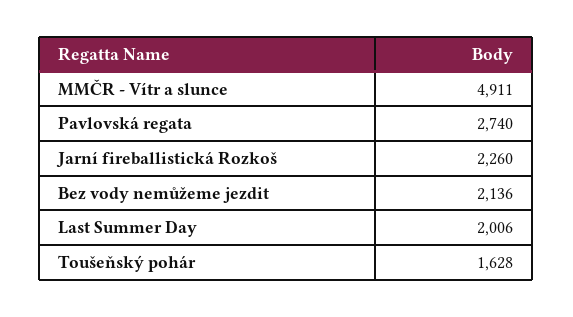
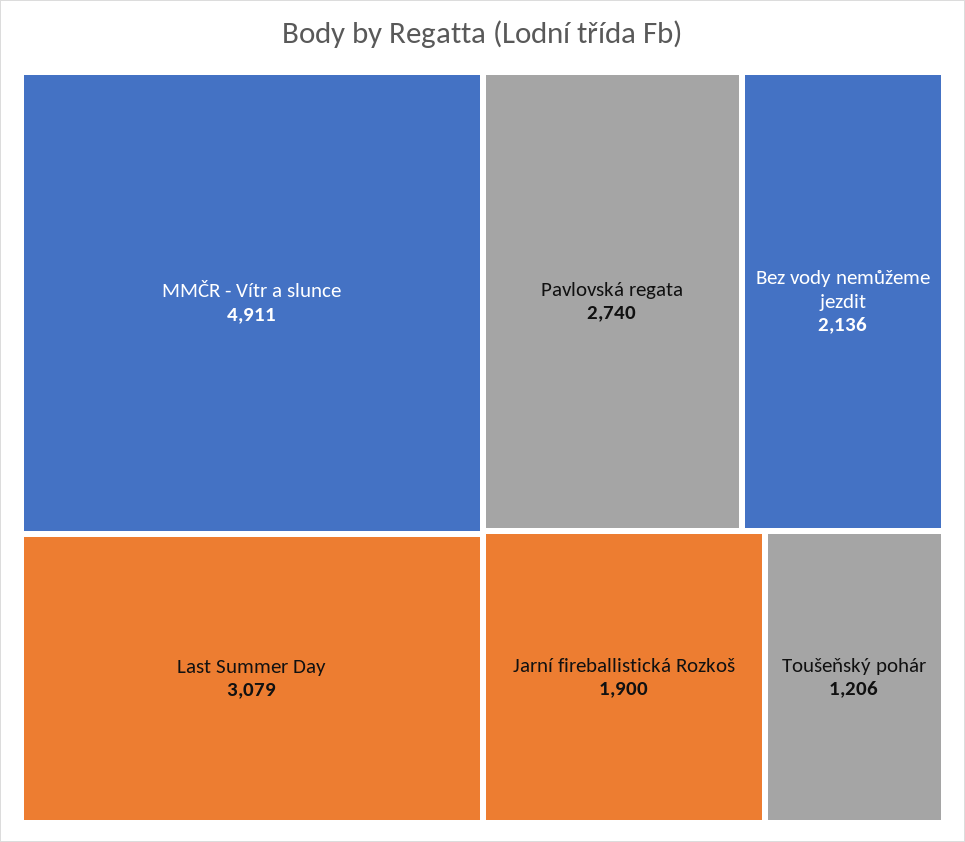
Jarní fireballistická Rozkoš: 2260 -> 1900
Last Summer Day: 2006 -> 3079
Toušeňský pohár: 1628 -> 1206

